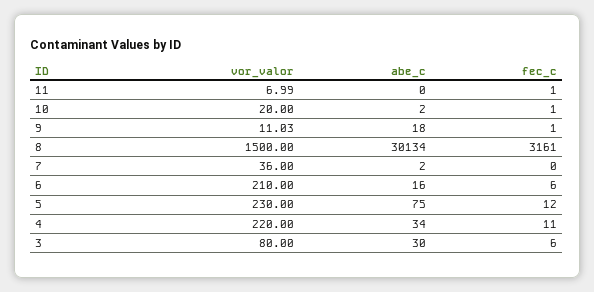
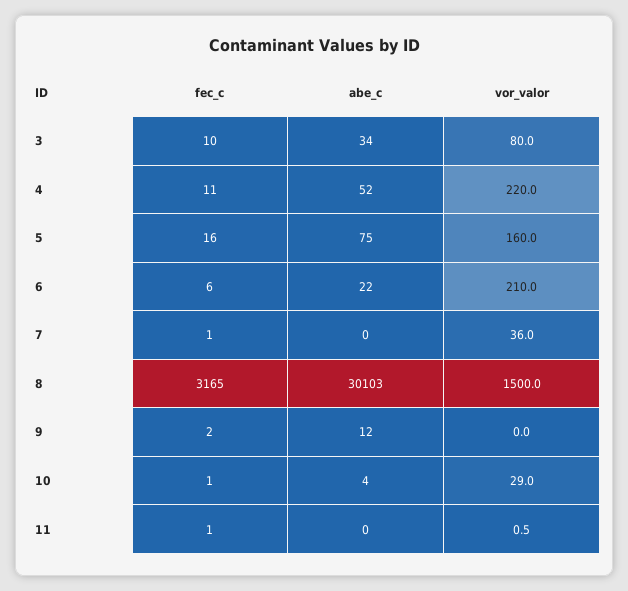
vor_valor, 11: 6.99 -> 0.5
vor_valor, 10: 20 -> 29
abe_c, 10: 2 -> 4
vor_valor, 9: 11.03 -> 0
abe_c, 9: 18 -> 12
fec_c, 9: 1 -> 2
abe_c, 8: 30134 -> 30103
fec_c, 8: 3161 -> 3165
abe_c, 7: 2 -> 0
fec_c, 7: 0 -> 1
abe_c, 6: 16 -> 22
vor_valor, 5: 230 -> 160
fec_c, 5: 12 -> 16
abe_c, 4: 34 -> 52
abe_c, 3: 30 -> 34
fec_c, 3: 6 -> 10

